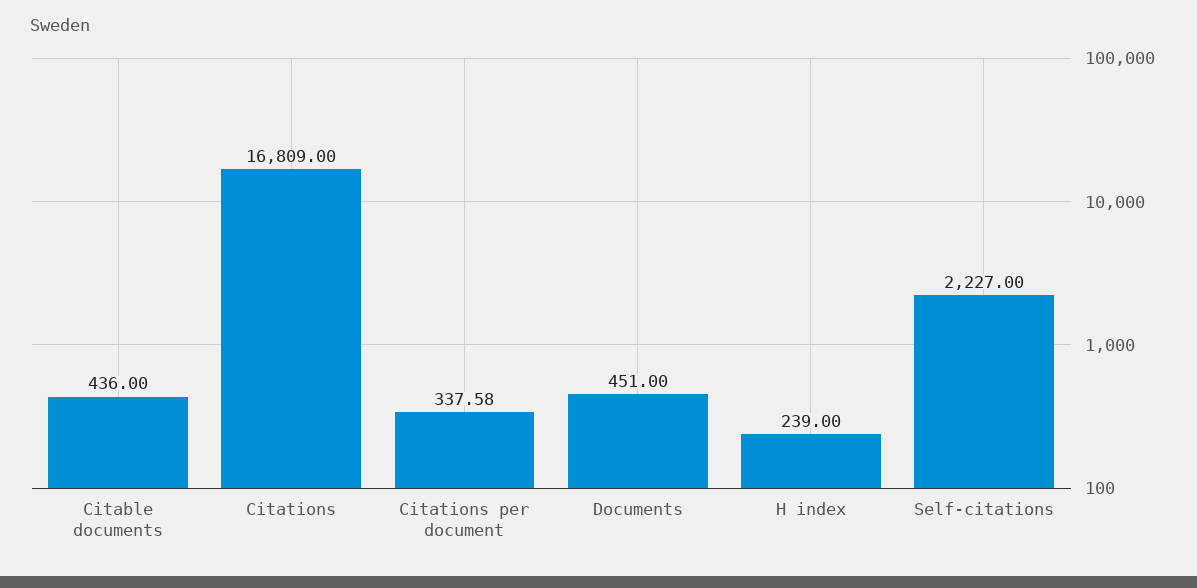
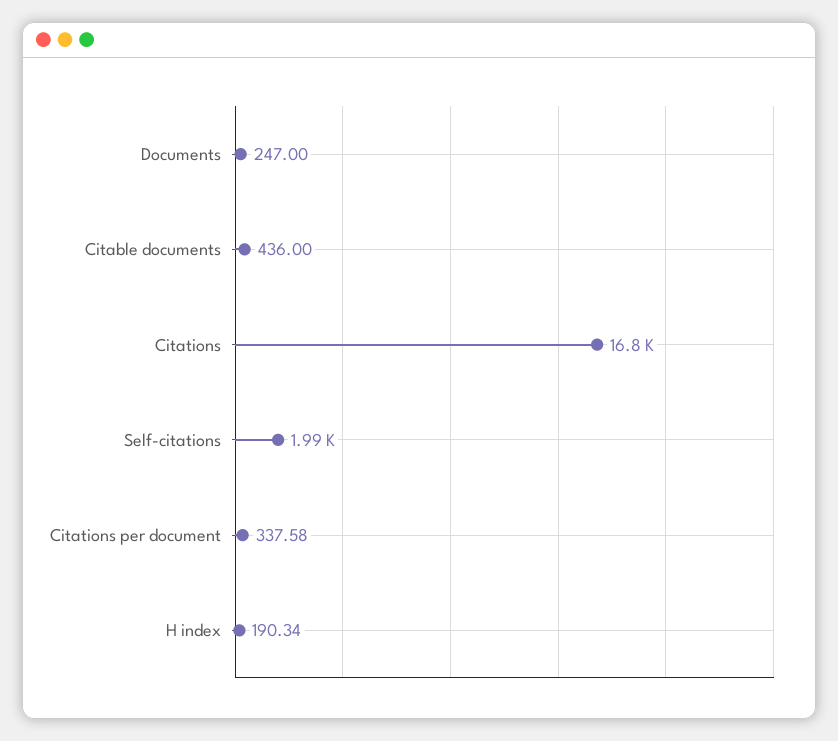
Documents: 451 -> 247
H index: 239 -> 190.34
Self-citations: 2227 -> 1990

